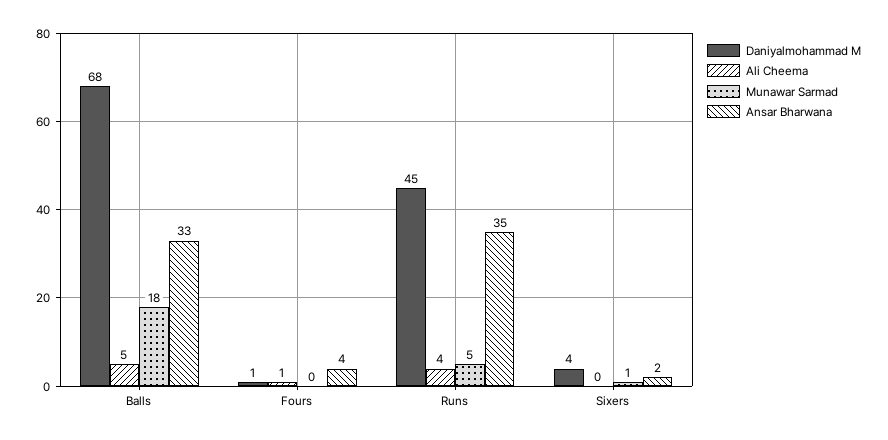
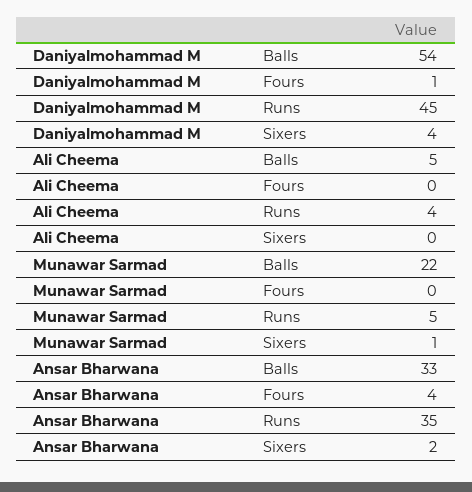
Daniyalmohammad M, Balls: 68 -> 54
Munawar Sarmad, Balls: 18 -> 22
Ali Cheema, Fours: 1 -> 0

